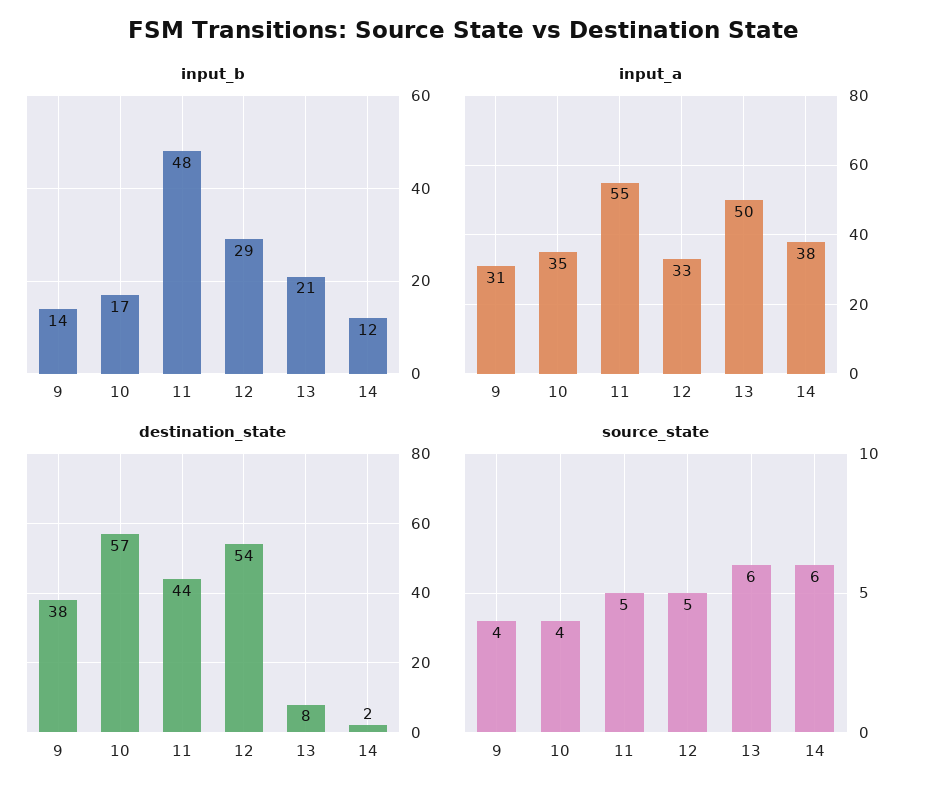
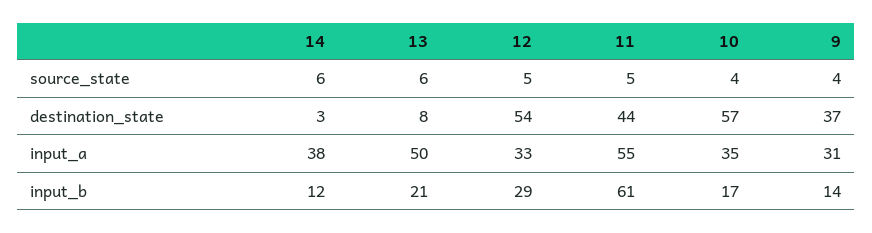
input_b, 11: 48 -> 61
destination_state, 9: 38 -> 37
destination_state, 14: 2 -> 3

